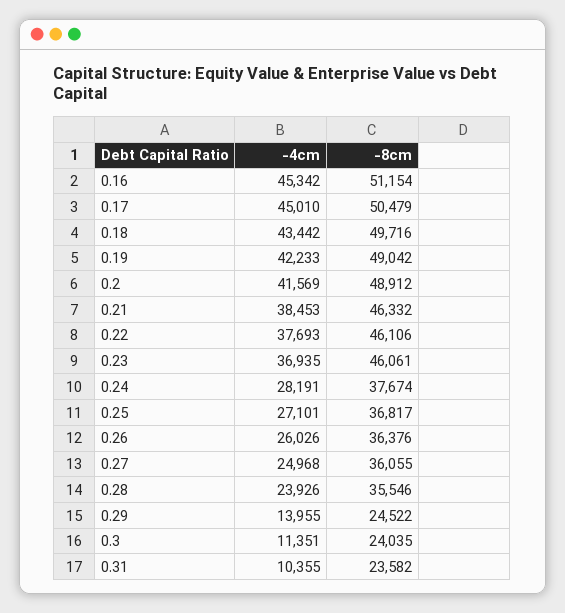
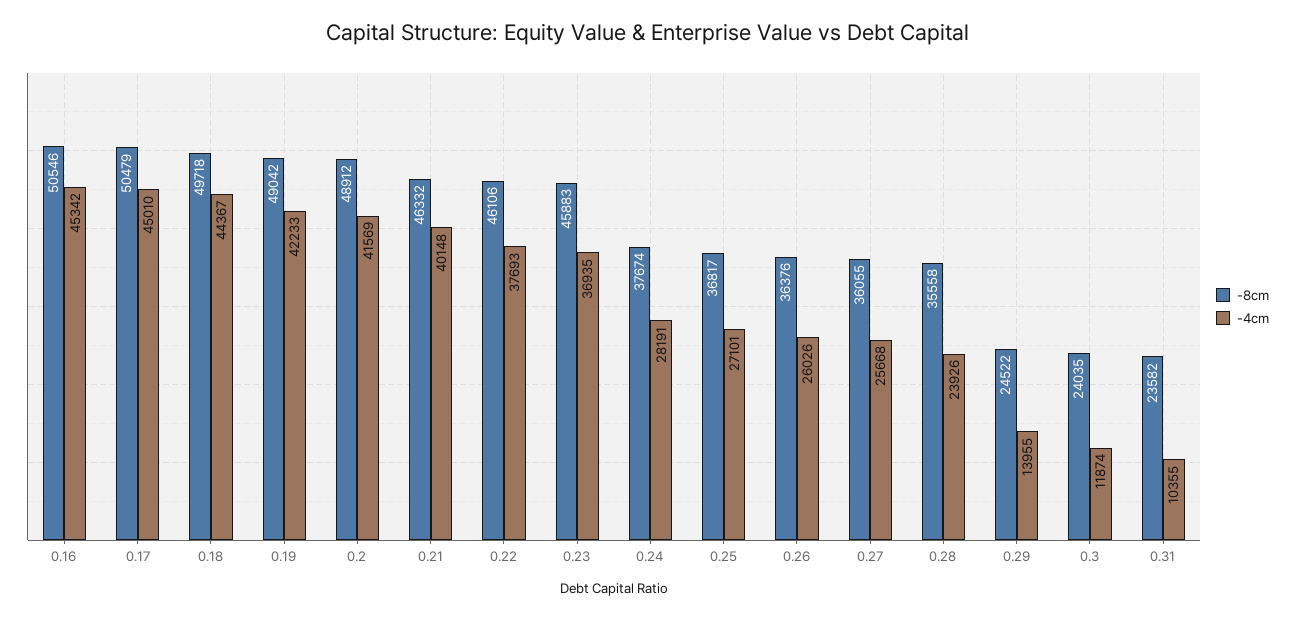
-8cm, 0.16: 51154 -> 50546
-4cm, 0.18: 43442 -> 44367
-8cm, 0.18: 49716 -> 49718
-4cm, 0.21: 38453 -> 40148
-8cm, 0.23: 46061 -> 45883
-4cm, 0.27: 24968 -> 25668
-8cm, 0.28: 35546 -> 35558
-4cm, 0.3: 11351 -> 11874

